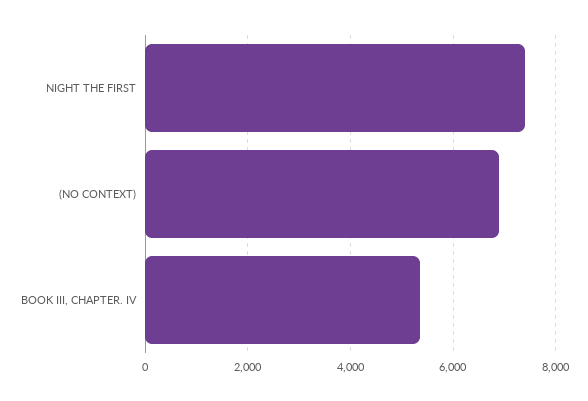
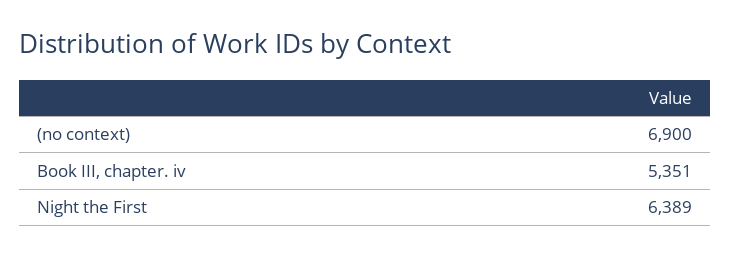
NIGHT THE FIRST: 7400 -> 6389

